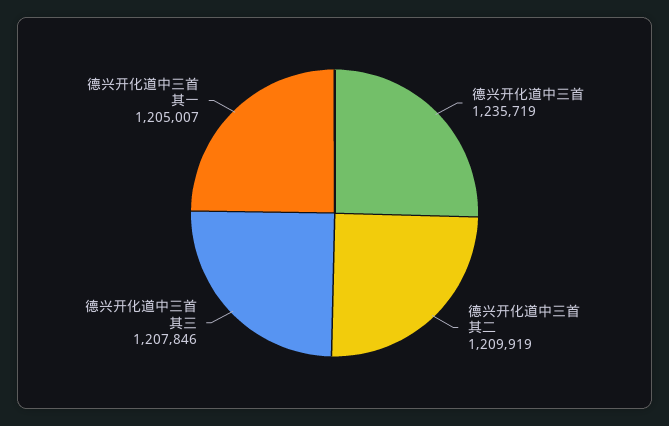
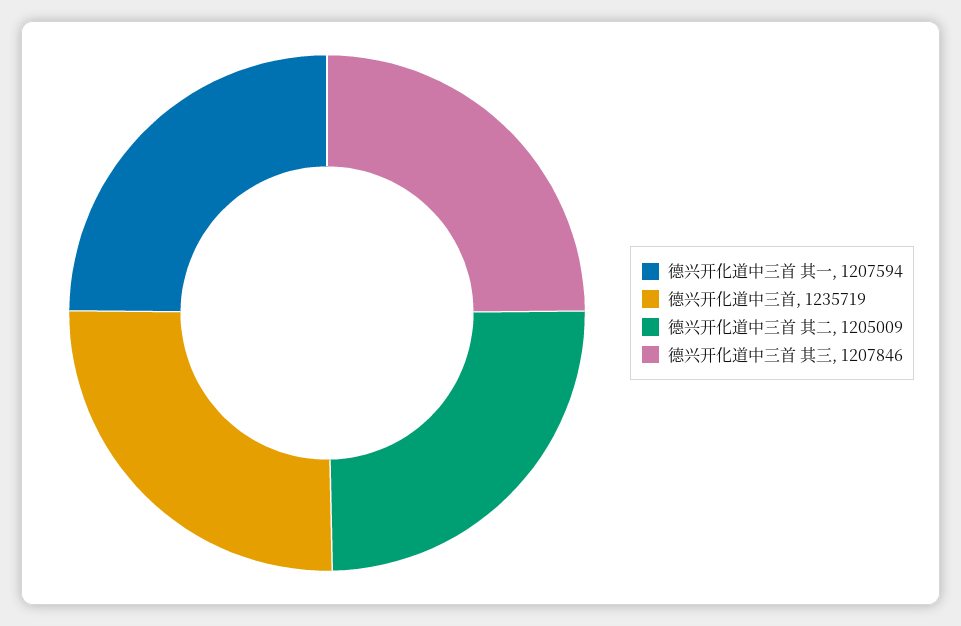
德兴开化道中三首 其二: 1209919 -> 1205009
德兴开化道中三首 其一: 1205007 -> 1207594

